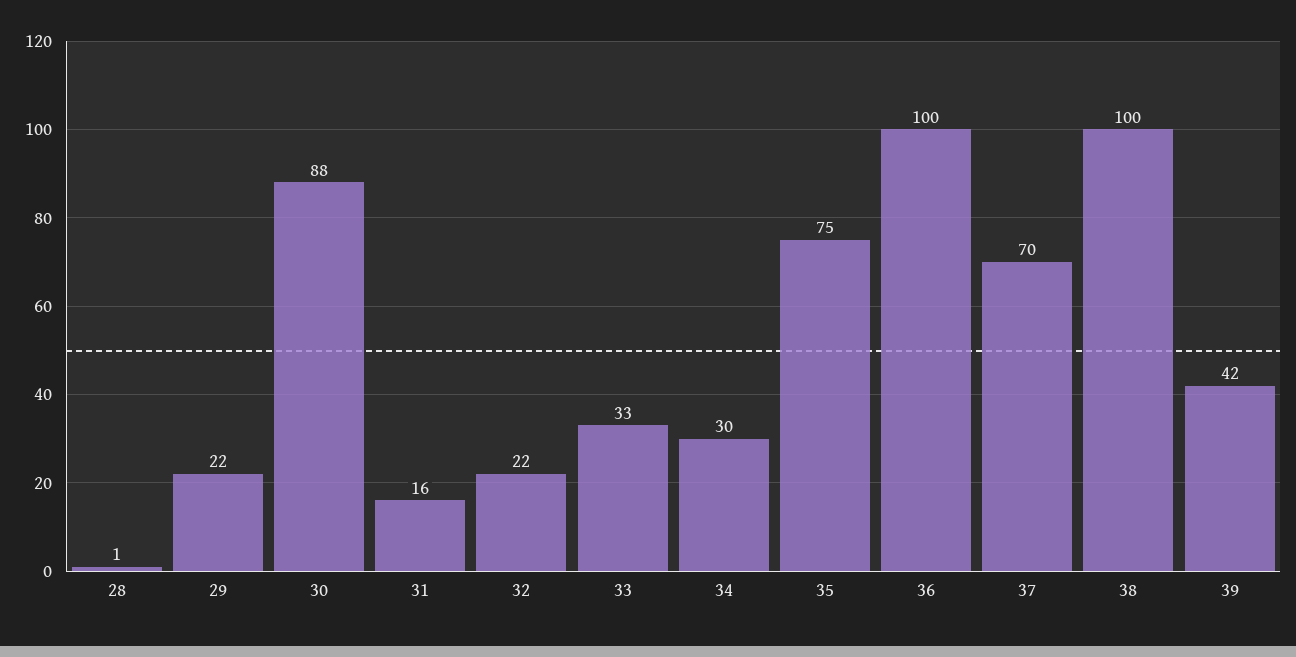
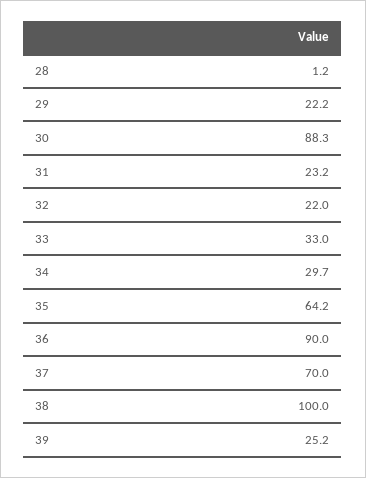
31: 16 -> 23.2
35: 75 -> 64.2
36: 100 -> 90
39: 42 -> 25.2

